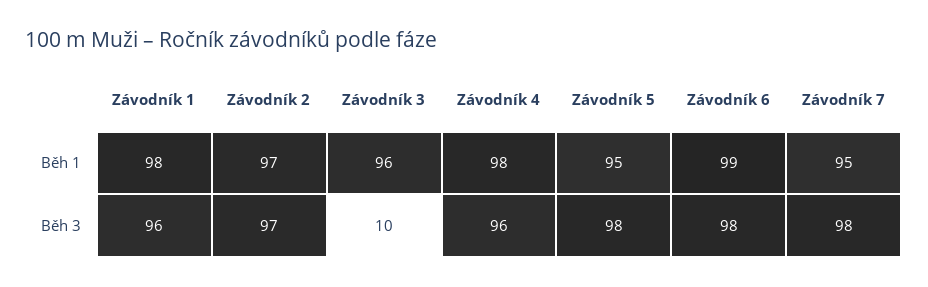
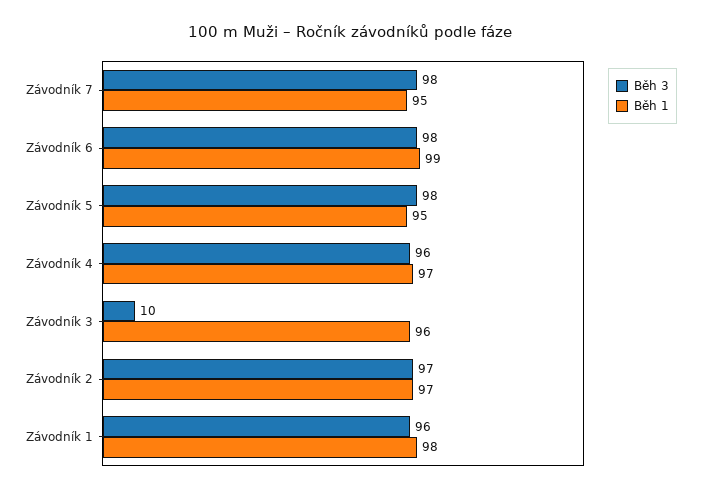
Běh 1, Závodník 4: 98 -> 97

